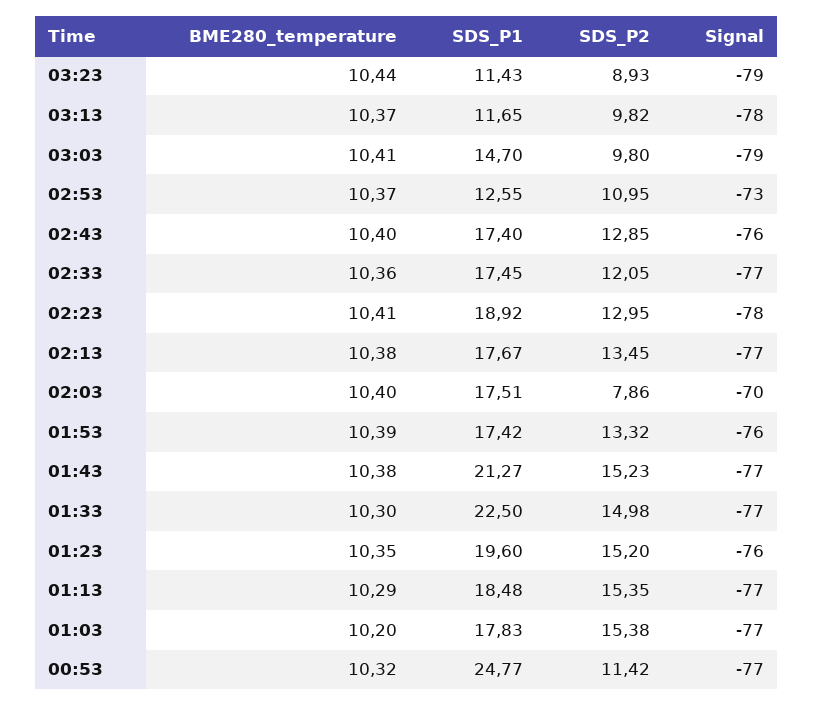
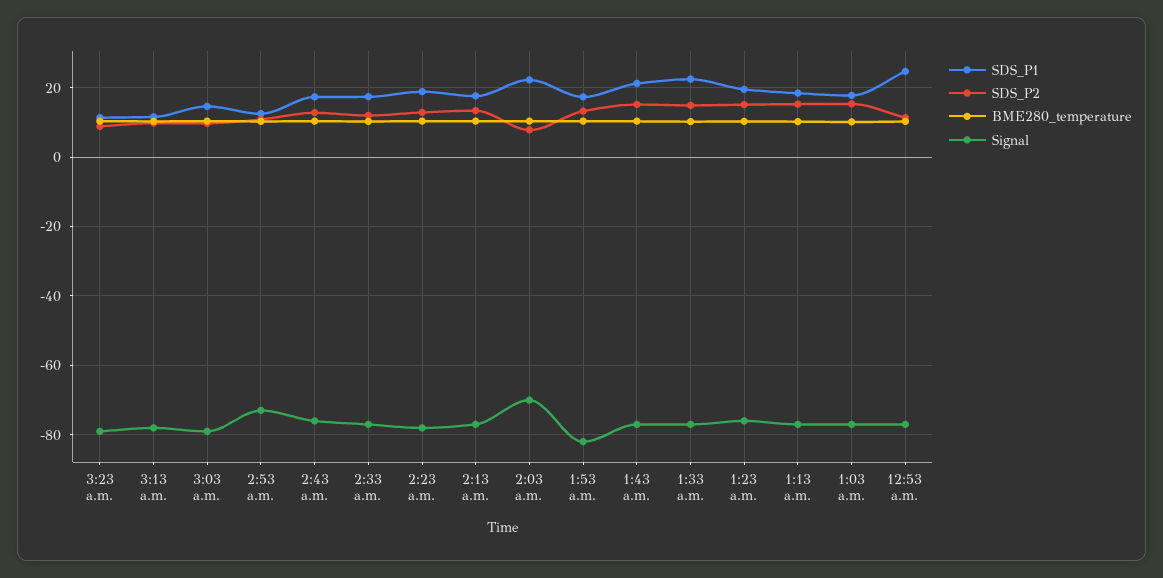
SDS_P1, 02:03: 17.51 -> 22
Signal, 01:53: -76 -> -82

